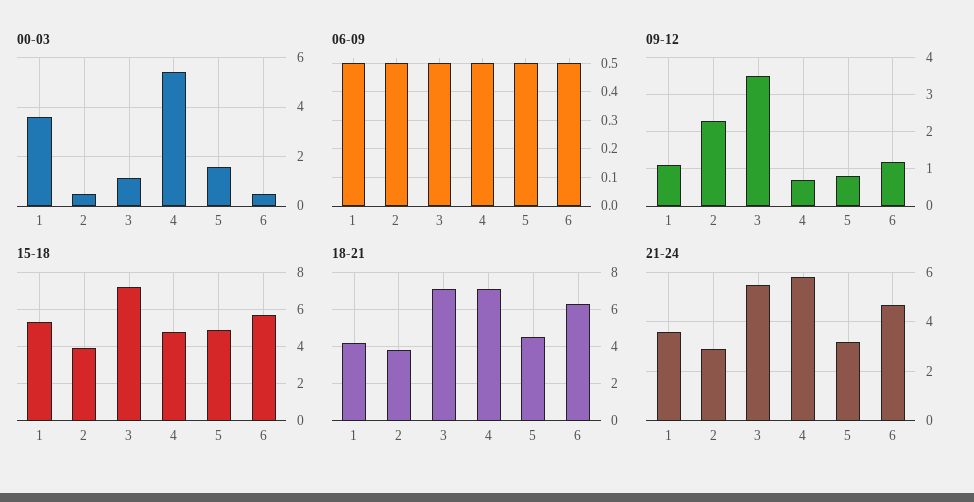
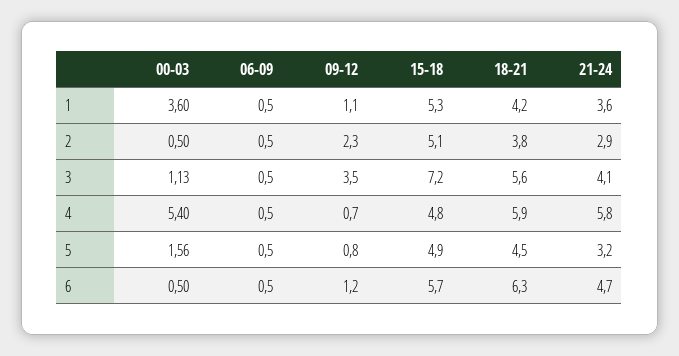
15-18, 2: 4 -> 5.1
18-21, 3: 7 -> 5.6
18-21, 4: 7 -> 5.9
21-24, 3: 5.5 -> 4.1

